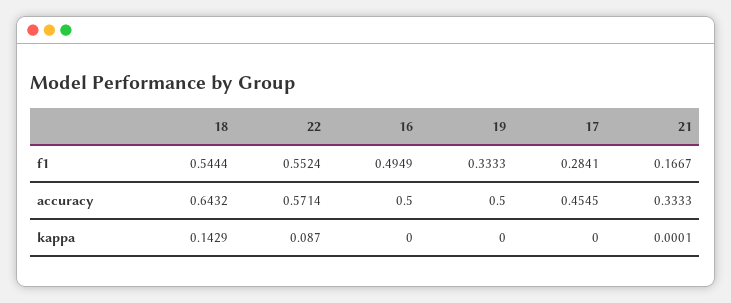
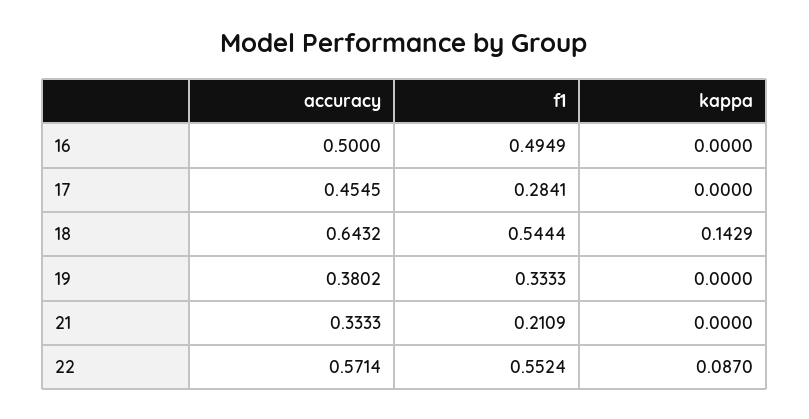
21, f1: 0.1667 -> 0.2109
19, accuracy: 0.5 -> 0.3802
21, kappa: 0.0001 -> 0

